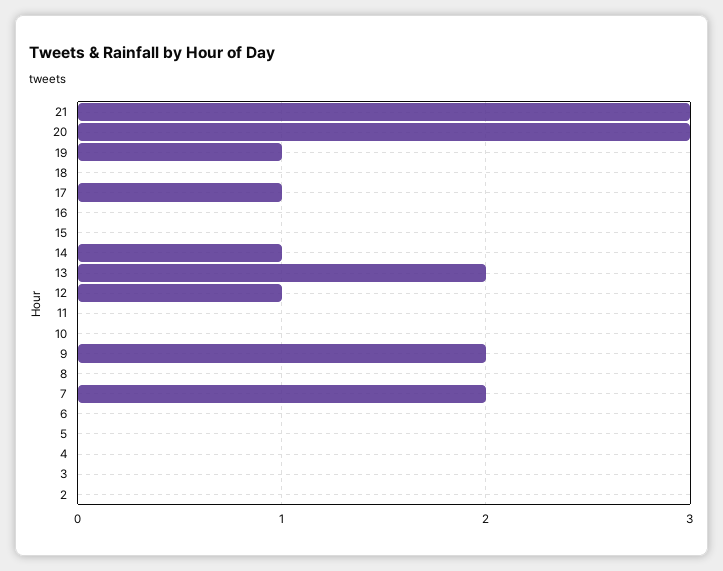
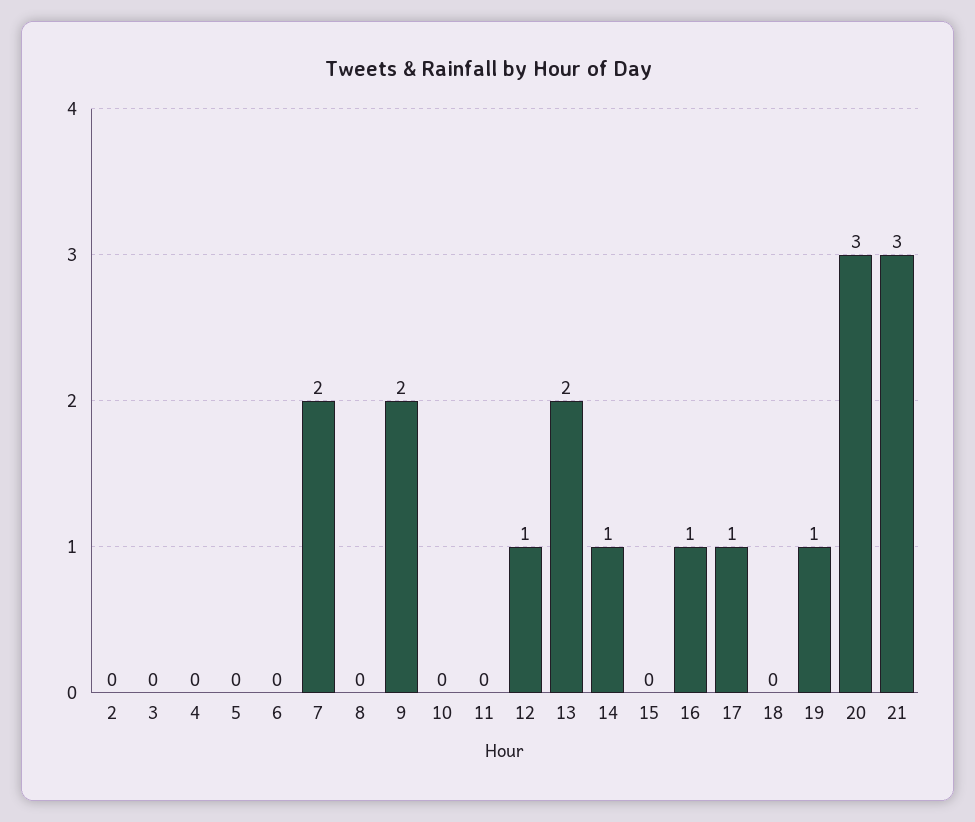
16: 0 -> 1

